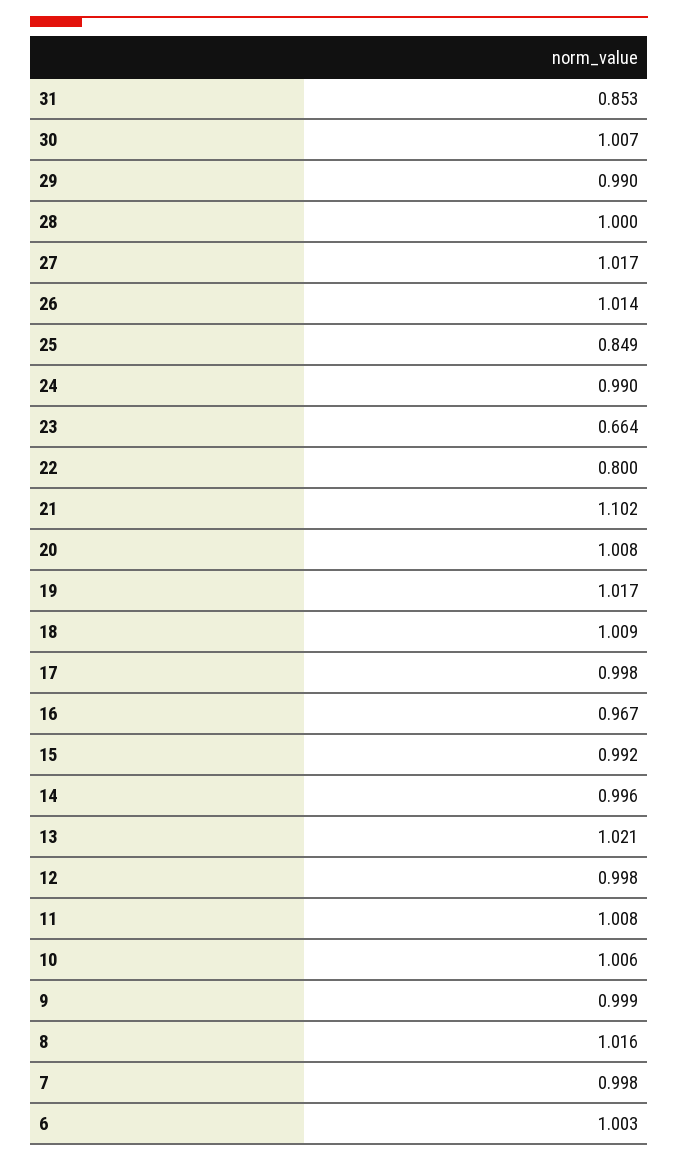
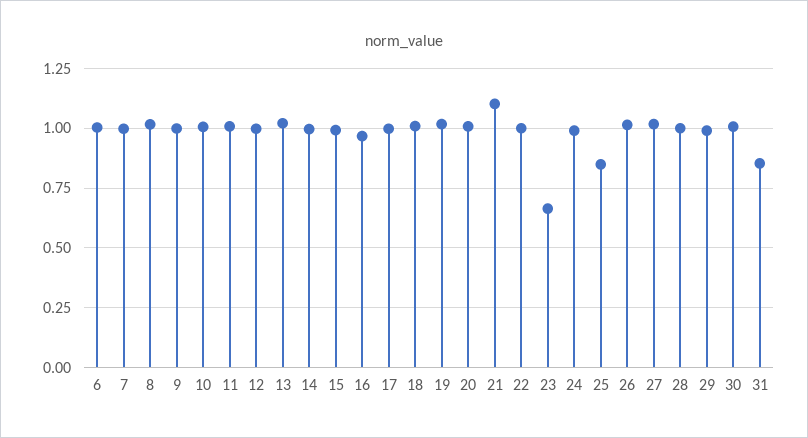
22: 0.8 -> 1

